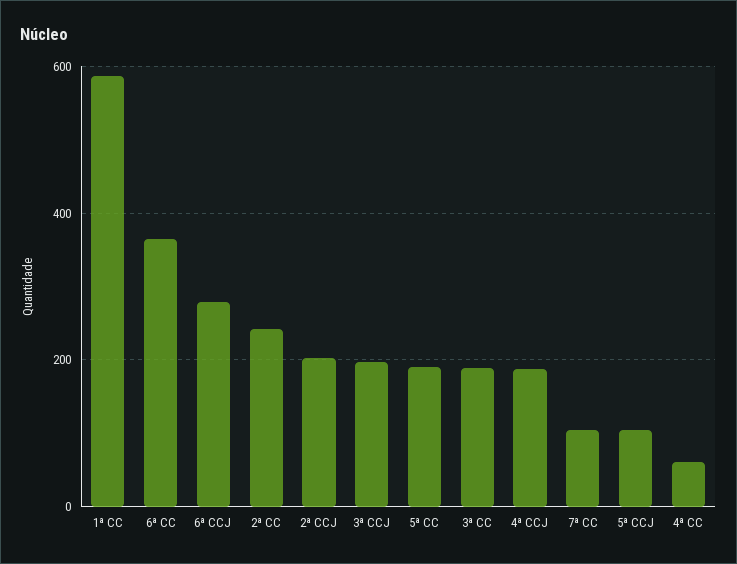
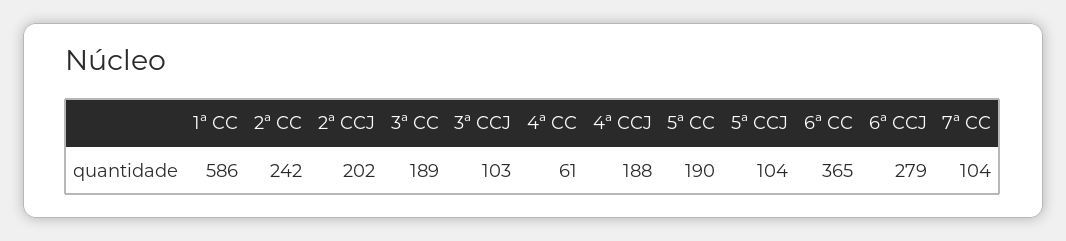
3ª CCJ: 200 -> 103

